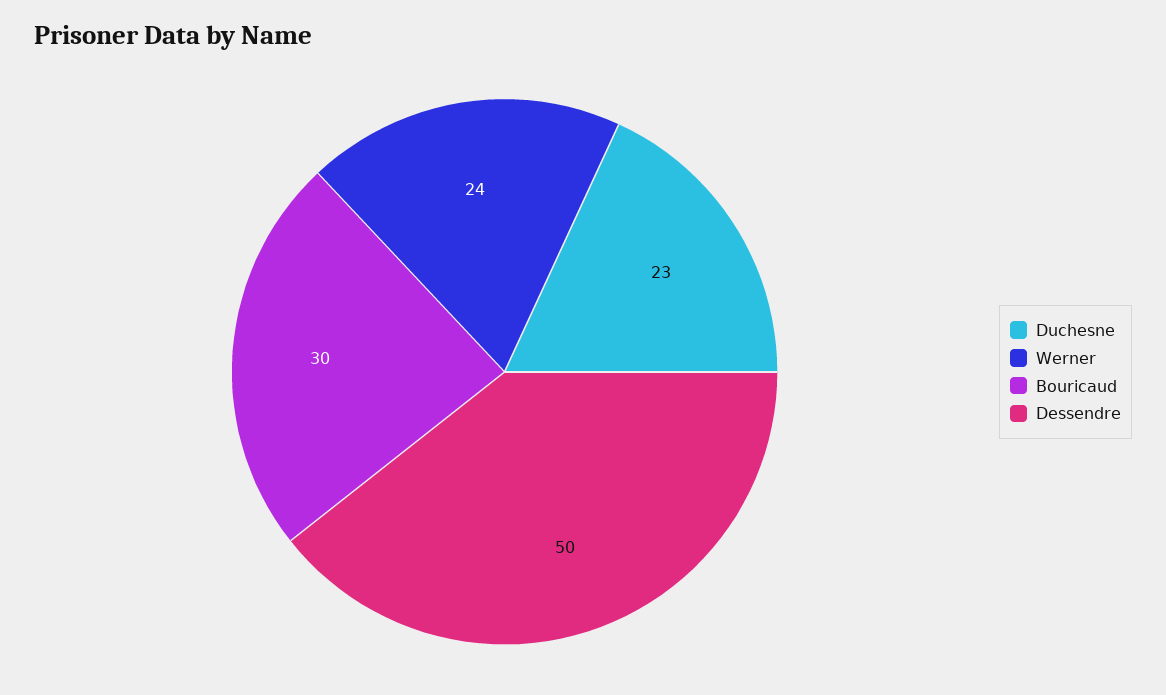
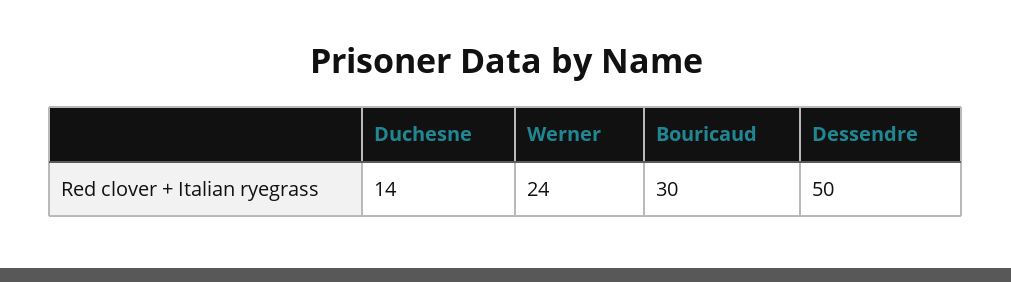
Duchesne: 23 -> 14

